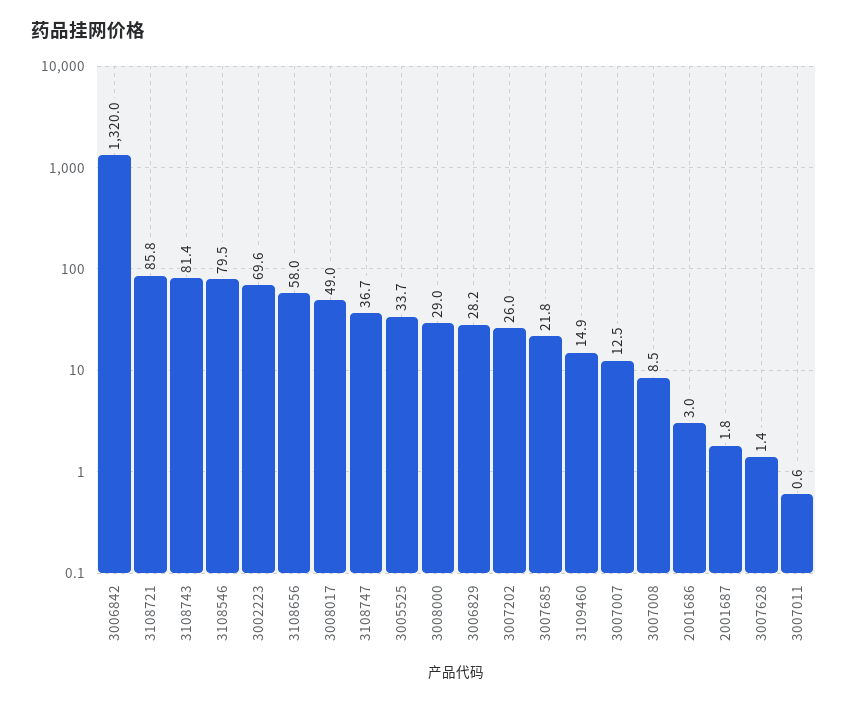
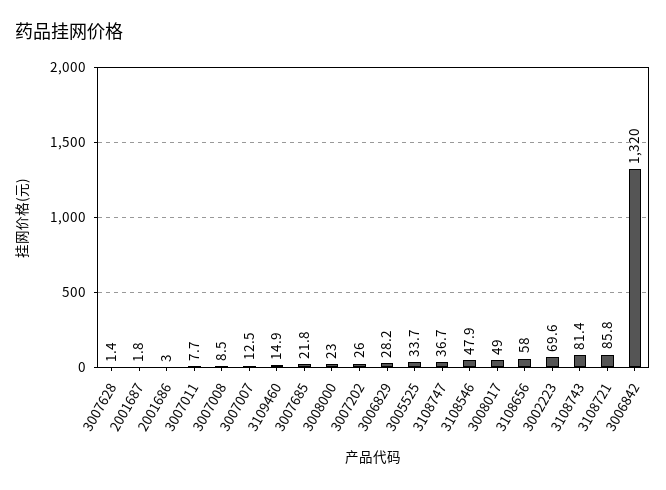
3108546: 79.5 -> 47.9
3008000: 29 -> 23
3007011: 0.6 -> 7.7

